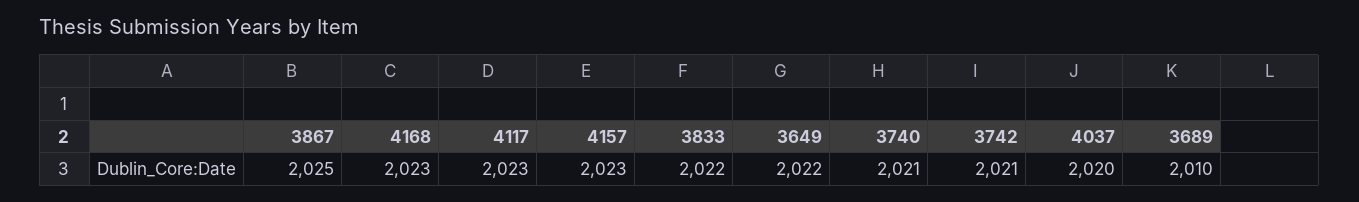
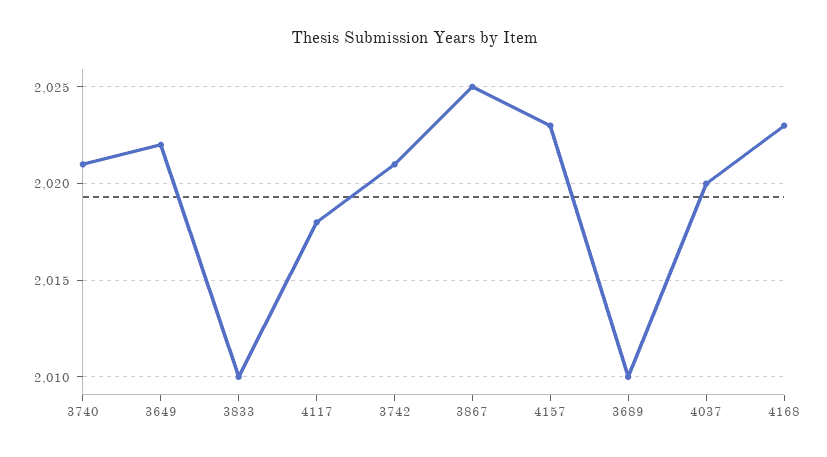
4117: 2023 -> 2018
3833: 2022 -> 2010

